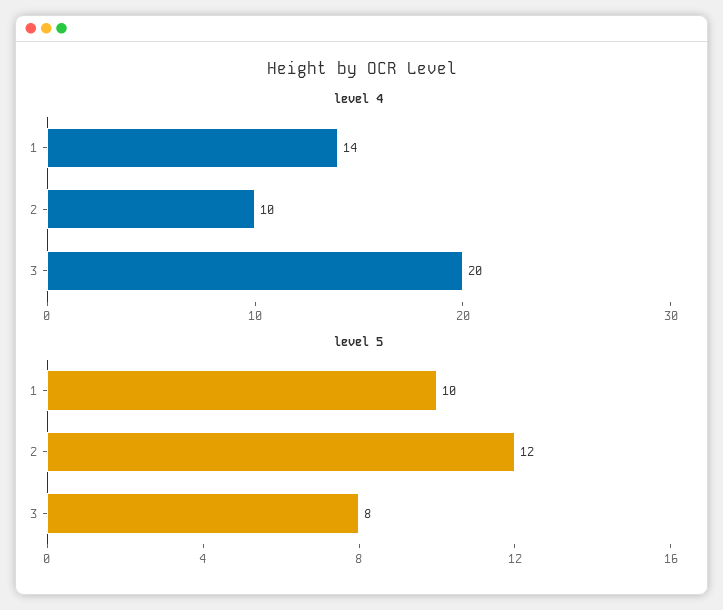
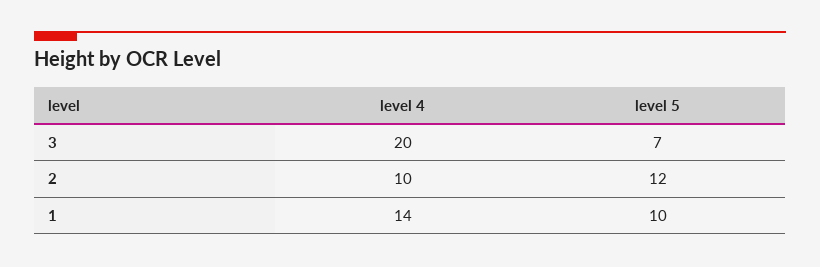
level 5, 3: 8 -> 7

